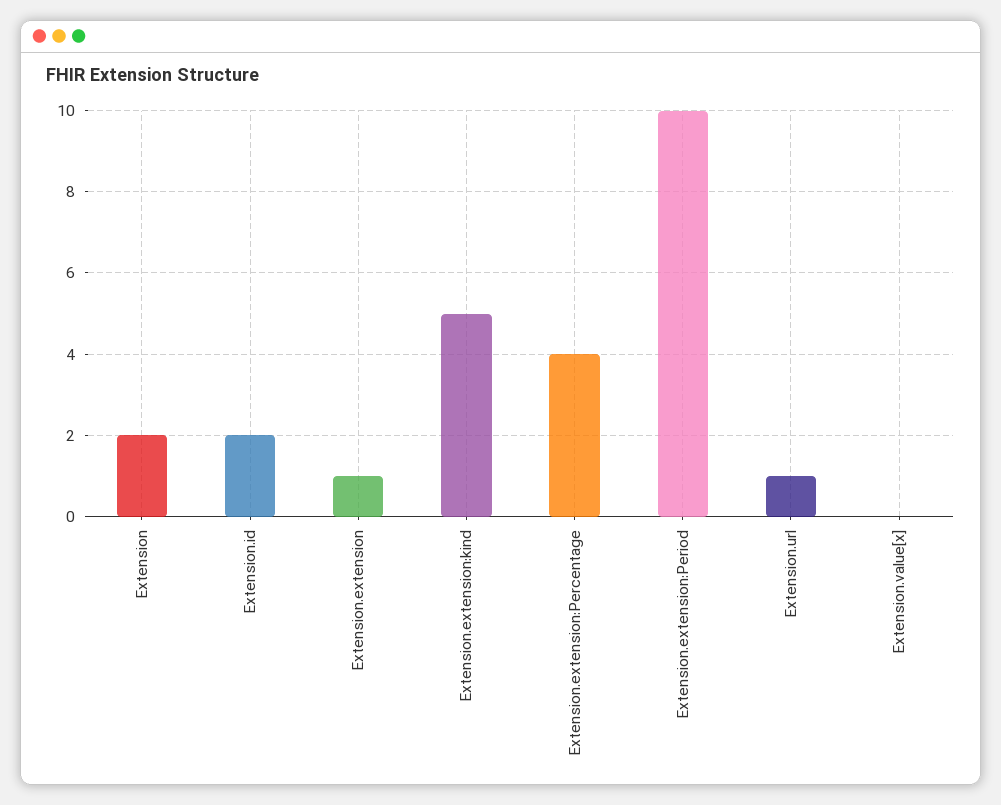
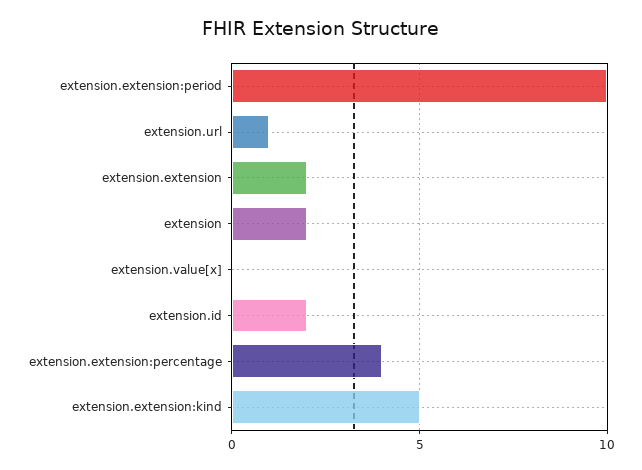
Extension.extension: 1 -> 2

